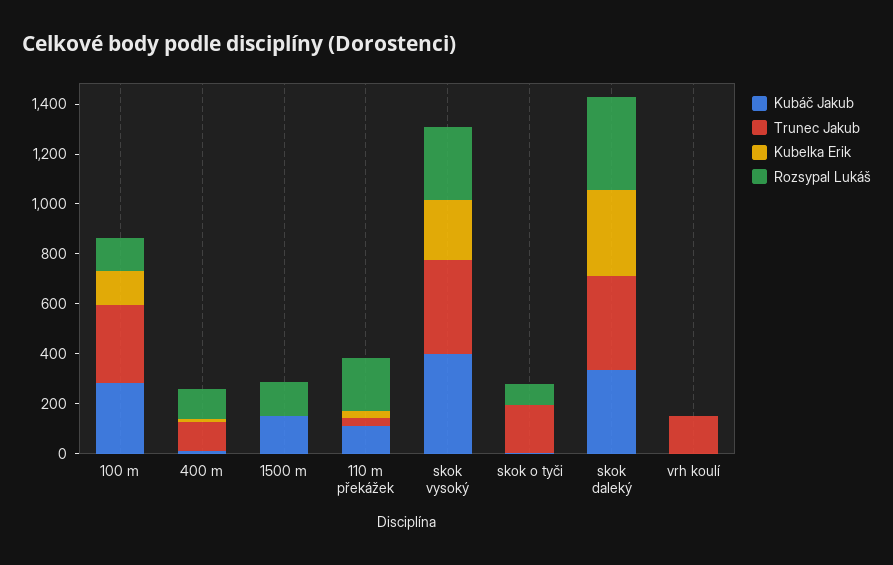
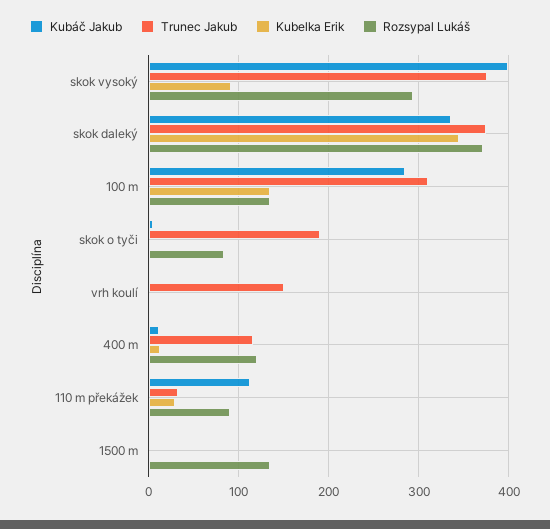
Kubáč Jakub, 1500 m: 150 -> 0
Rozsypal Lukáš, 110 m překážek: 200 -> 90
Kubelka Erik, skok vysoký: 250 -> 90

